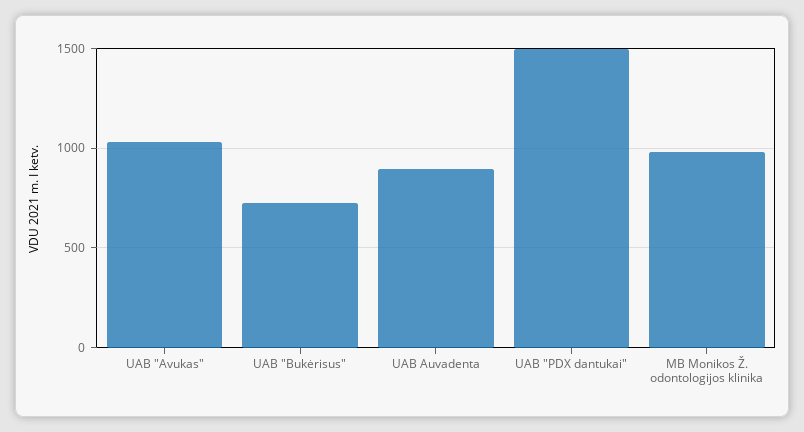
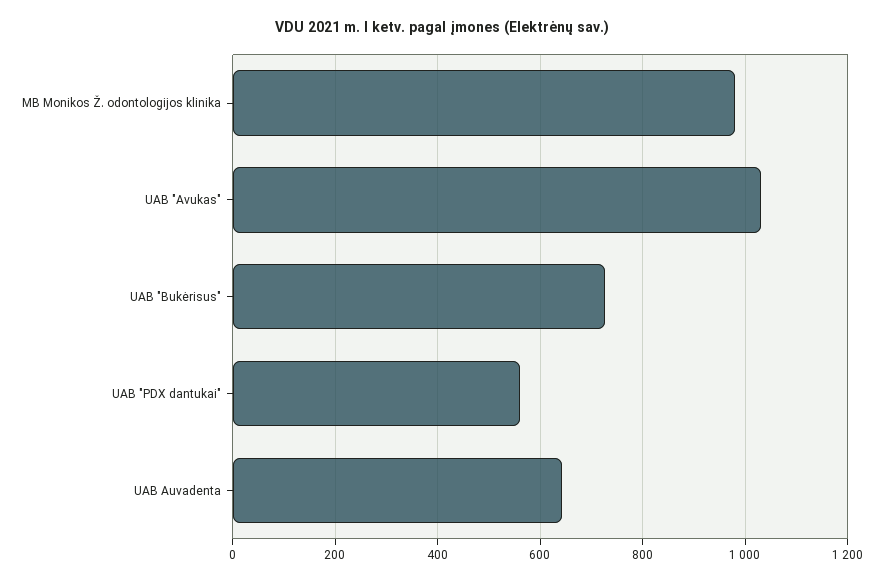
UAB Auvadenta: 900 -> 640
UAB "PDX dantukai": 1500 -> 560

